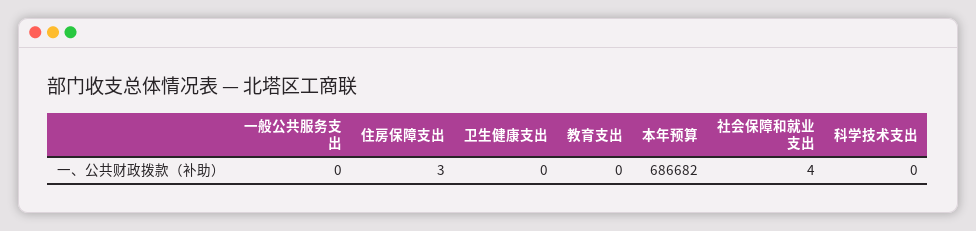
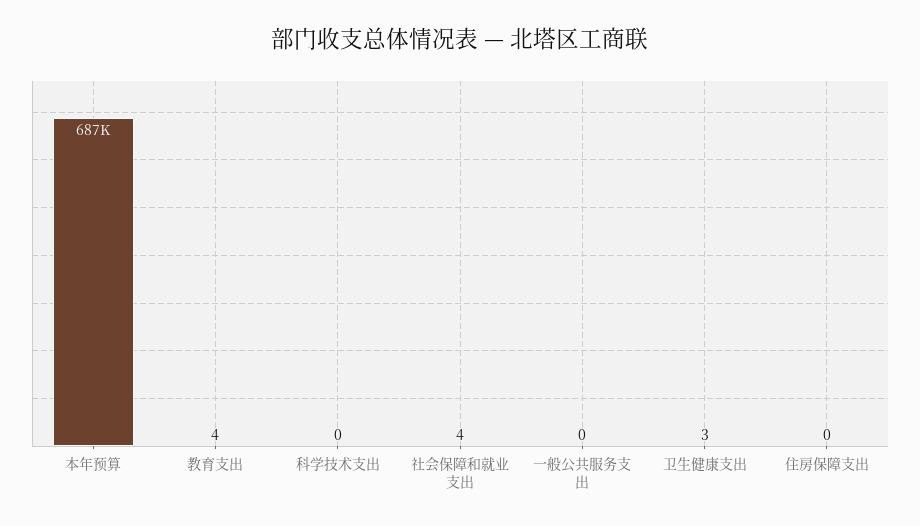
住房保障支出: 3 -> 0
卫生健康支出: 0 -> 3
教育支出: 0 -> 4

